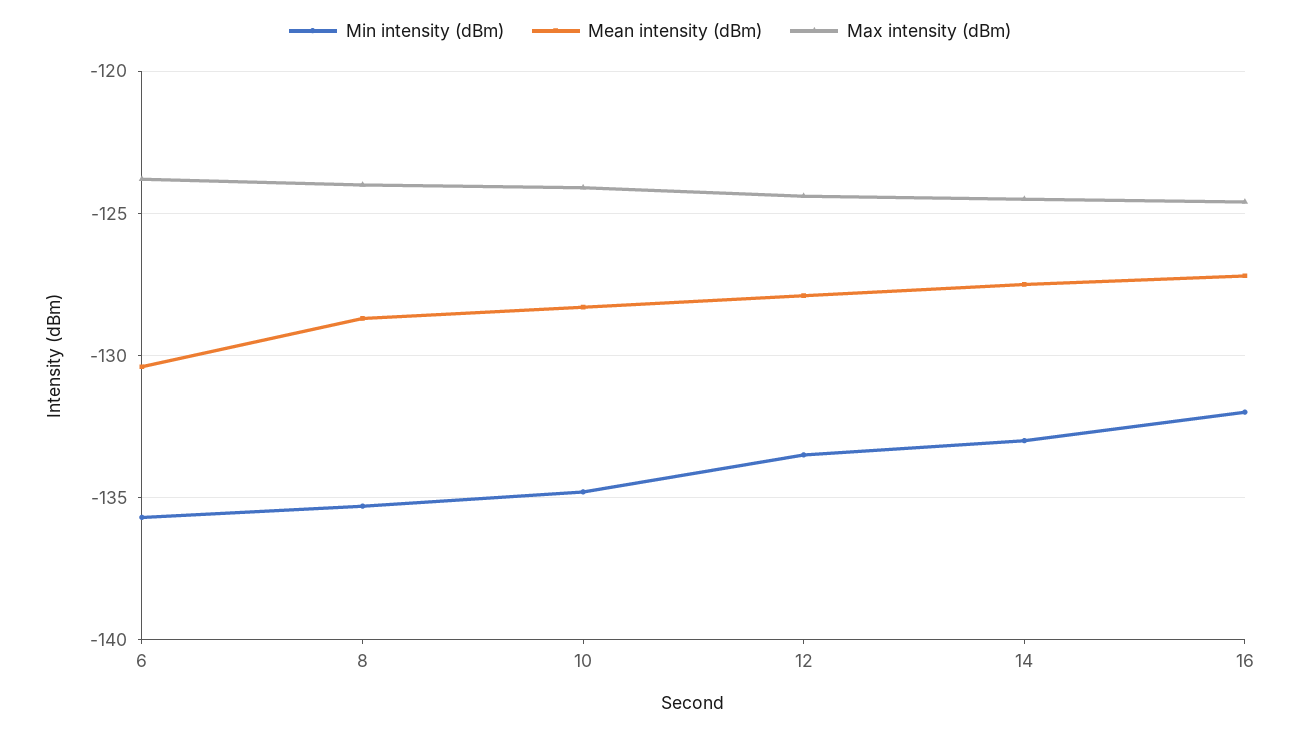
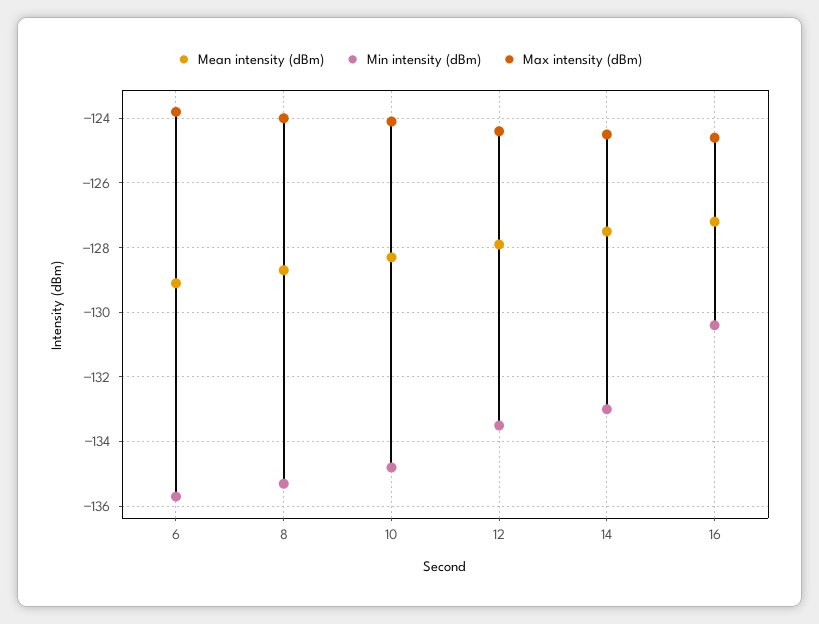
Mean intensity (dBm), 6: -130.5 -> -129
Min intensity (dBm), 16: -132 -> -130.5

